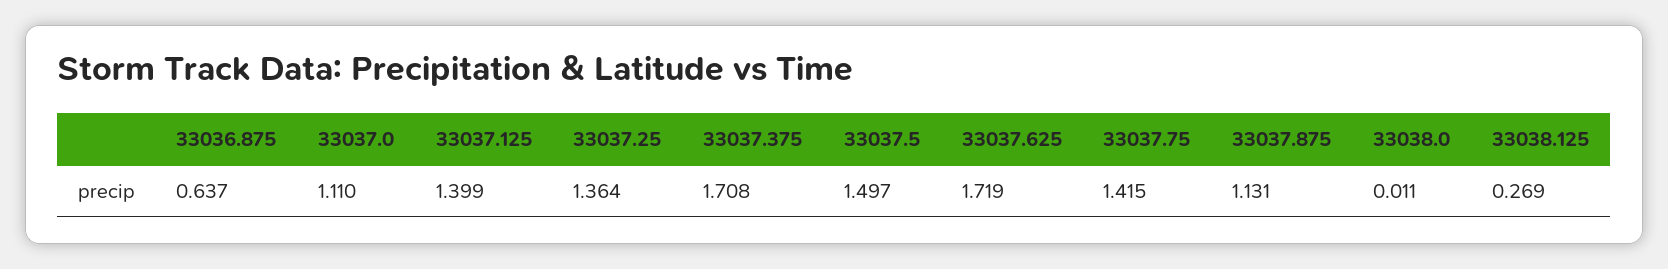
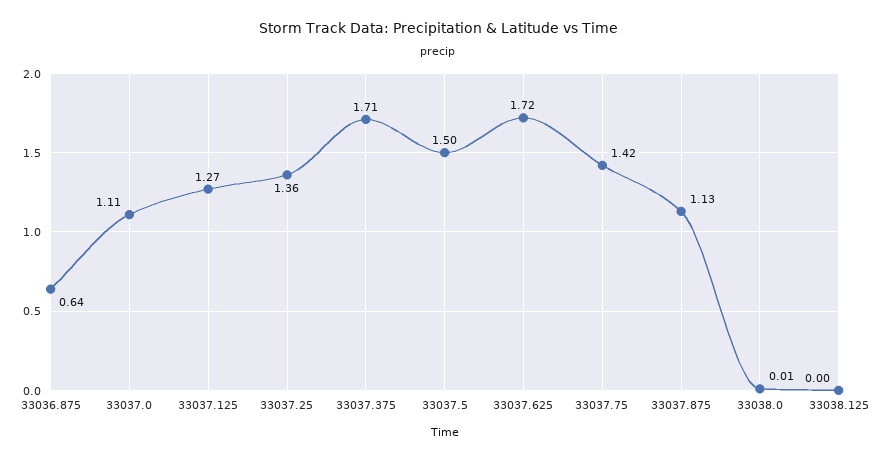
33037.125: 1.399 -> 1.27
33038.125: 0.269 -> 0

